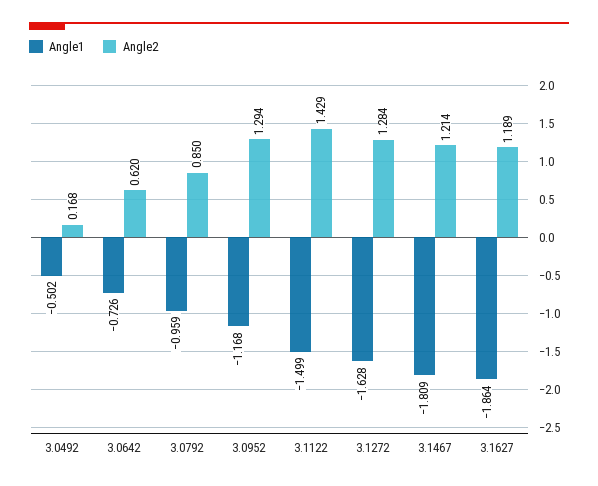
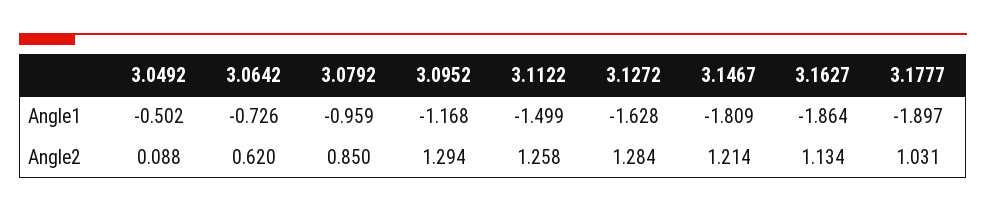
Angle2, 3.0492: 0.168 -> 0.088
Angle2, 3.1122: 1.429 -> 1.258
Angle2, 3.1627: 1.189 -> 1.134
Angle1, 3.1777: none -> -1.897
Angle2, 3.1777: none -> 1.031

